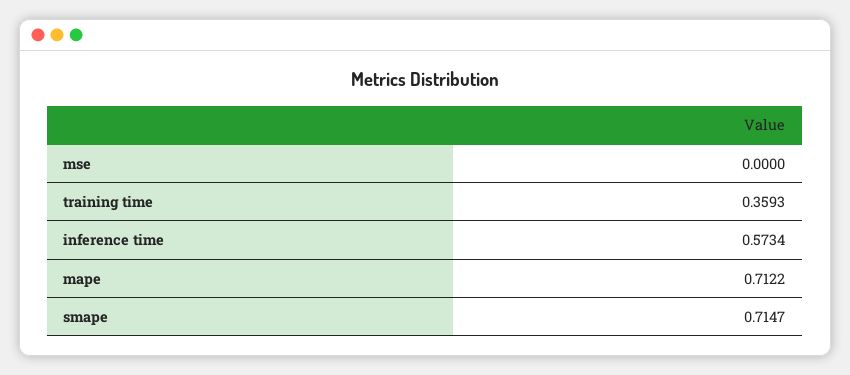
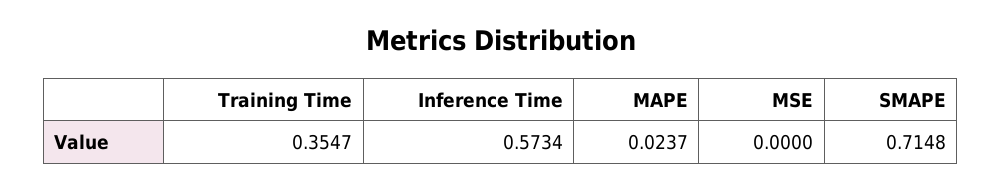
training time: 0.3593 -> 0.3547
mape: 0.7122 -> 0.0237
smape: 0.7147 -> 0.7148

